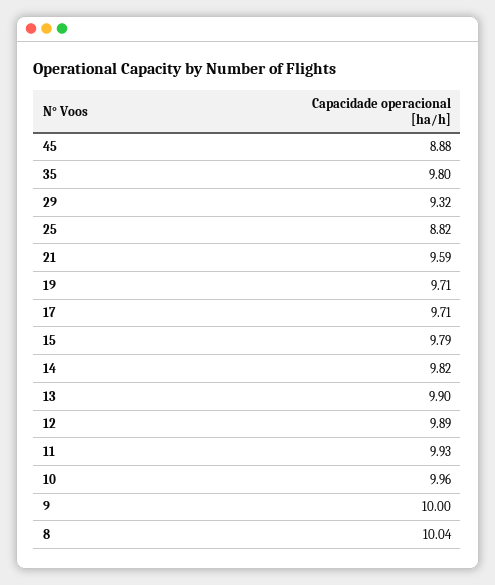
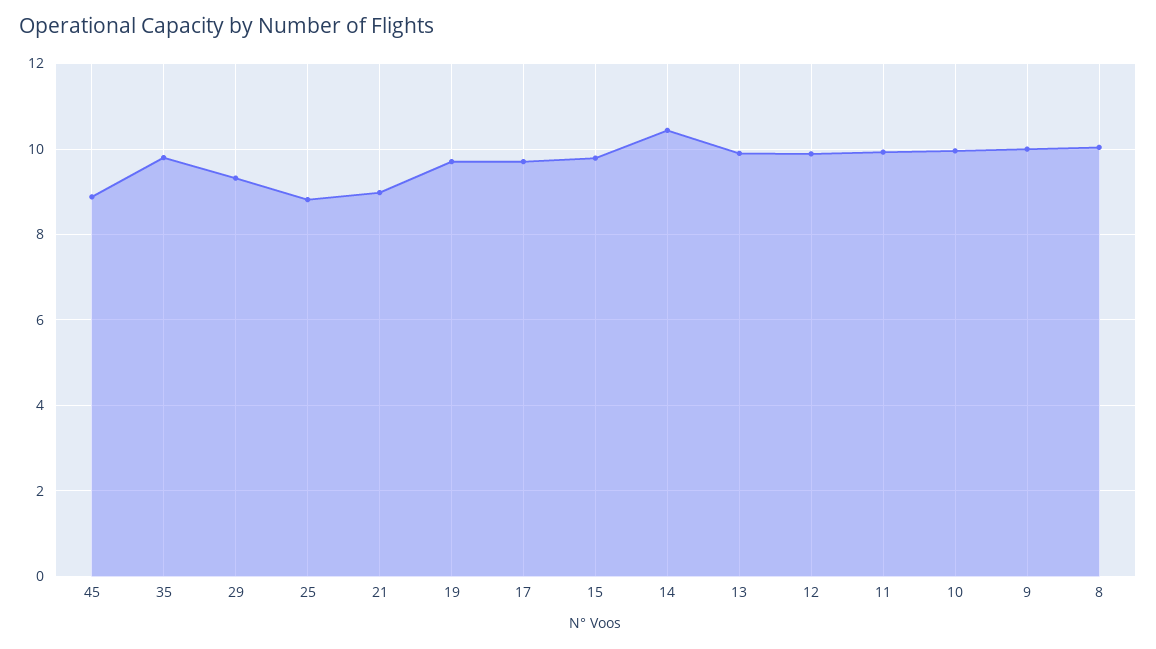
21: 9.59 -> 9
14: 9.82 -> 10.4

